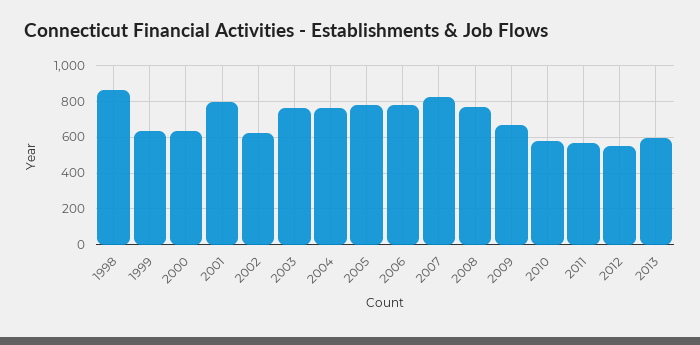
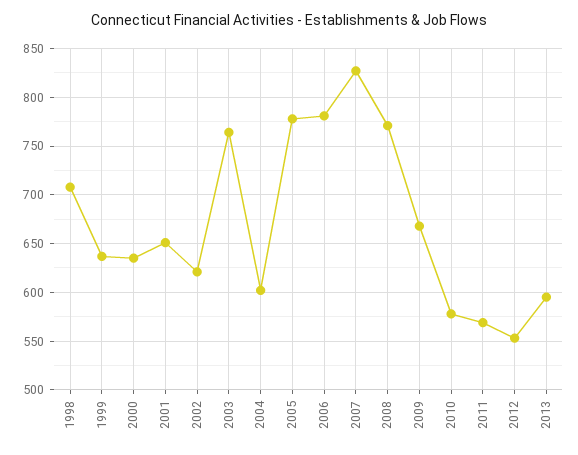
1998: 850 -> 710
2001: 800 -> 650
2004: 750 -> 600

